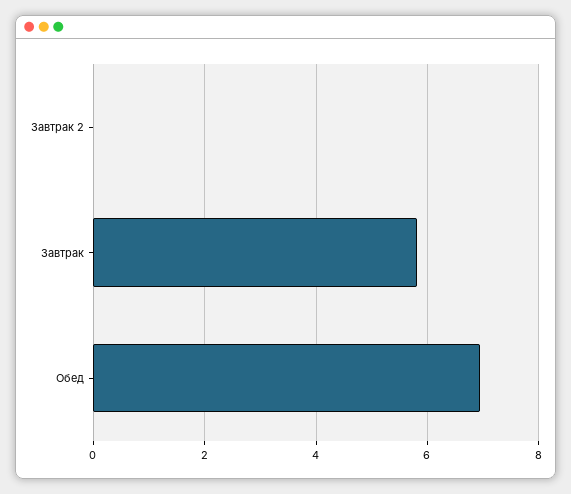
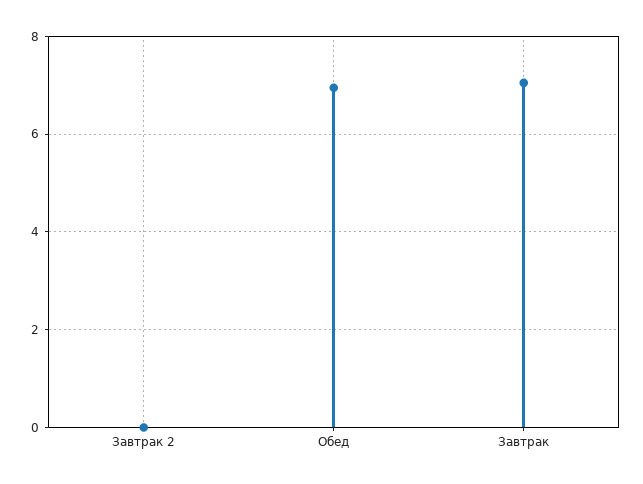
Завтрак: 5.8 -> 7

